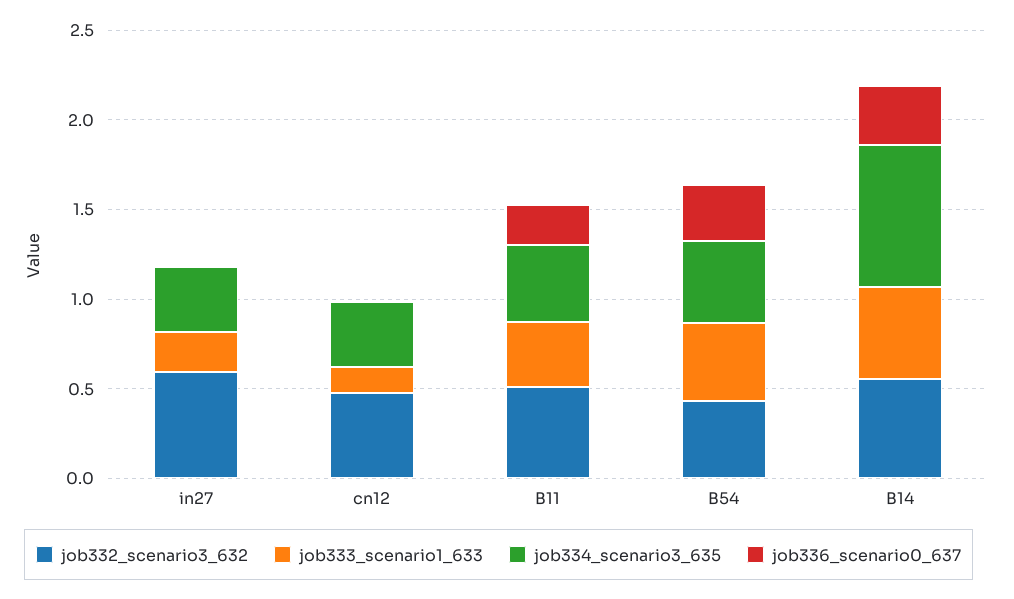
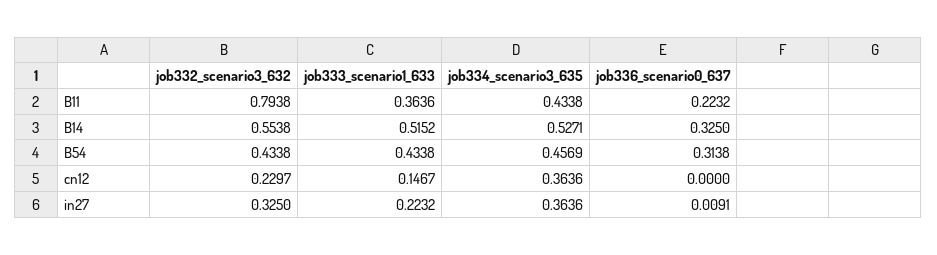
job332_scenario3_632, in27: 0.6 -> 0.325
job332_scenario3_632, cn12: 0.5 -> 0.2297
job332_scenario3_632, B11: 0.5 -> 0.7938
job334_scenario3_635, B14: 0.8 -> 0.5271

